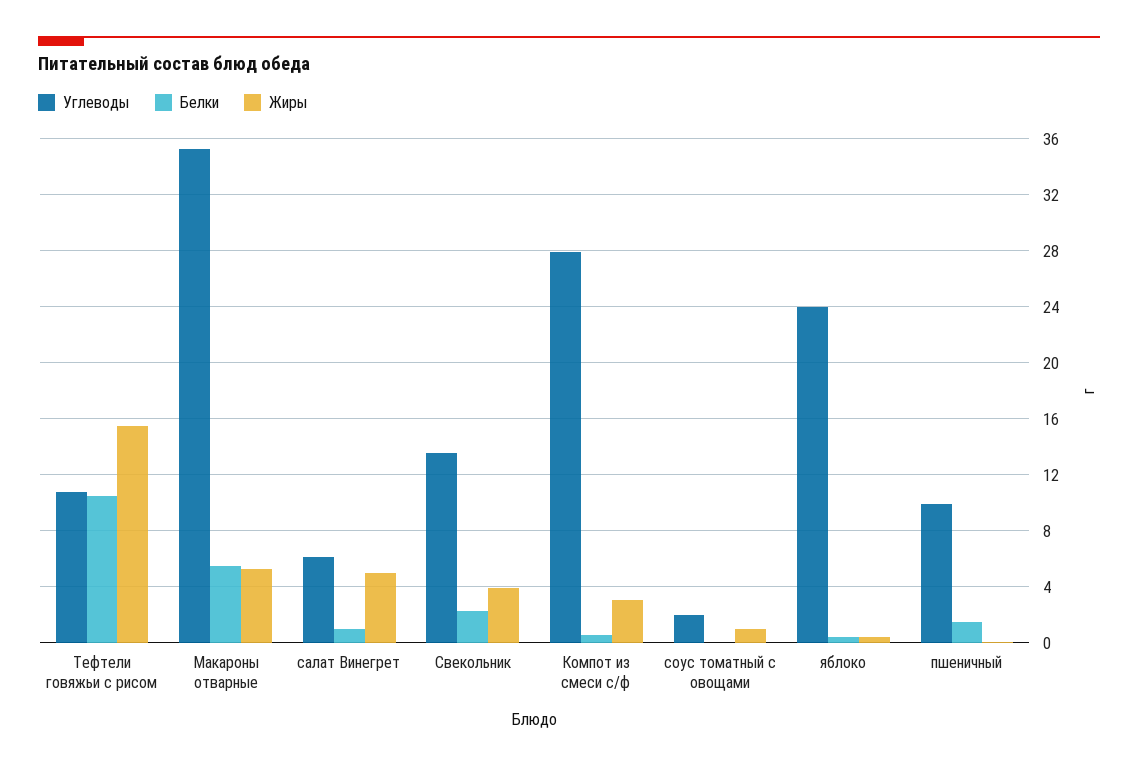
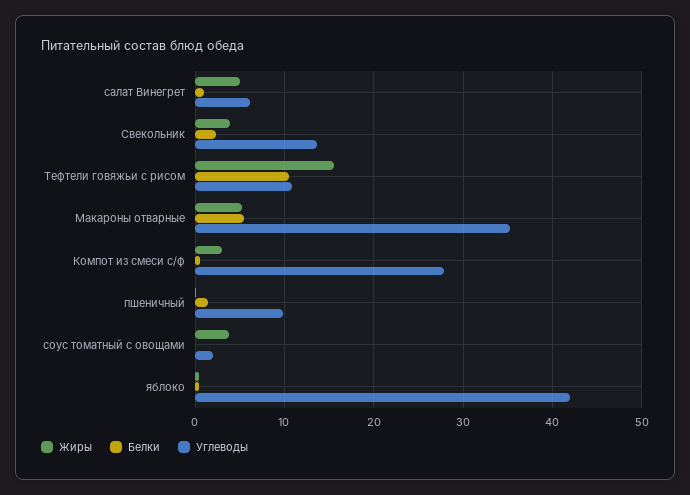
Жиры, соус томатный с овощами: 1 -> 4
Углеводы, яблоко: 24 -> 42

